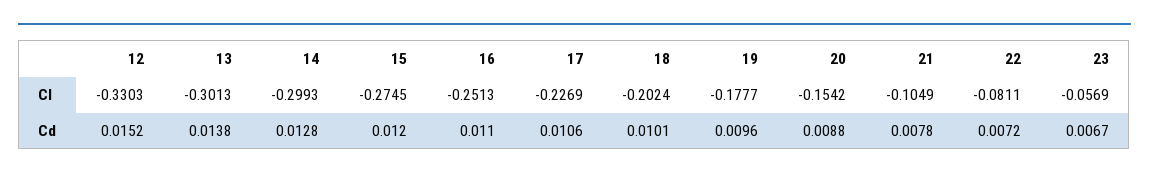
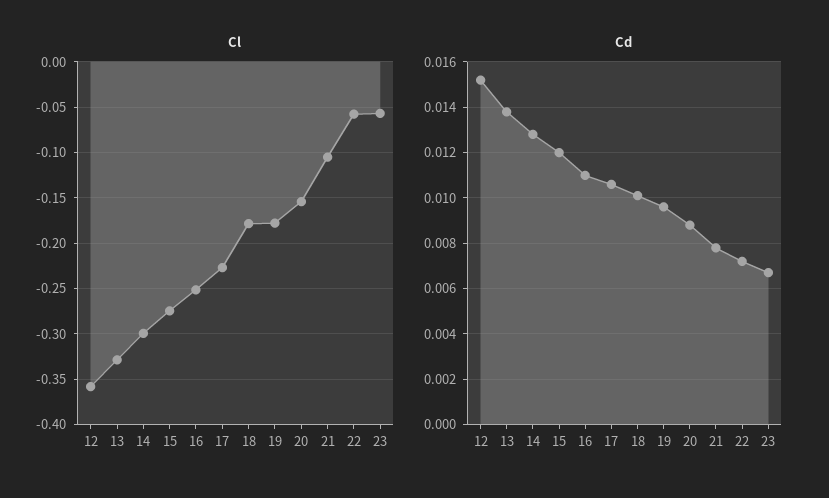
Cl, 12: -0.3303 -> -0.36
Cl, 13: -0.3013 -> -0.33
Cl, 18: -0.2024 -> -0.18
Cl, 22: -0.0811 -> -0.06

